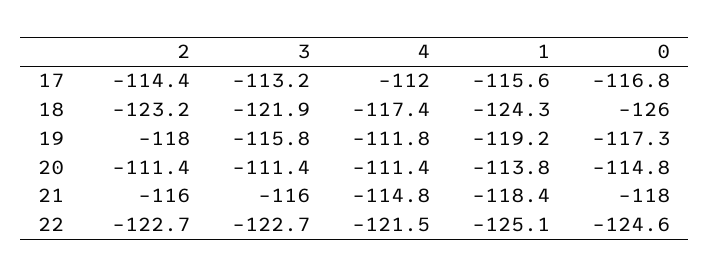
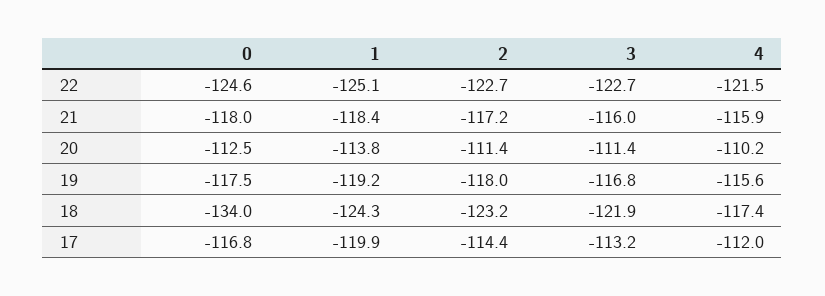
1, 17: -115.6 -> -119.9
0, 18: -126 -> -134
3, 19: -115.8 -> -116.8
4, 19: -111.8 -> -115.6
0, 19: -117.3 -> -117.5
4, 20: -111.4 -> -110.2
0, 20: -114.8 -> -112.5
2, 21: -116 -> -117.2
4, 21: -114.8 -> -115.9

